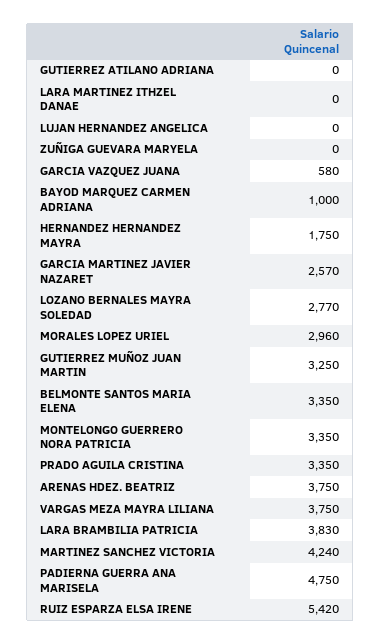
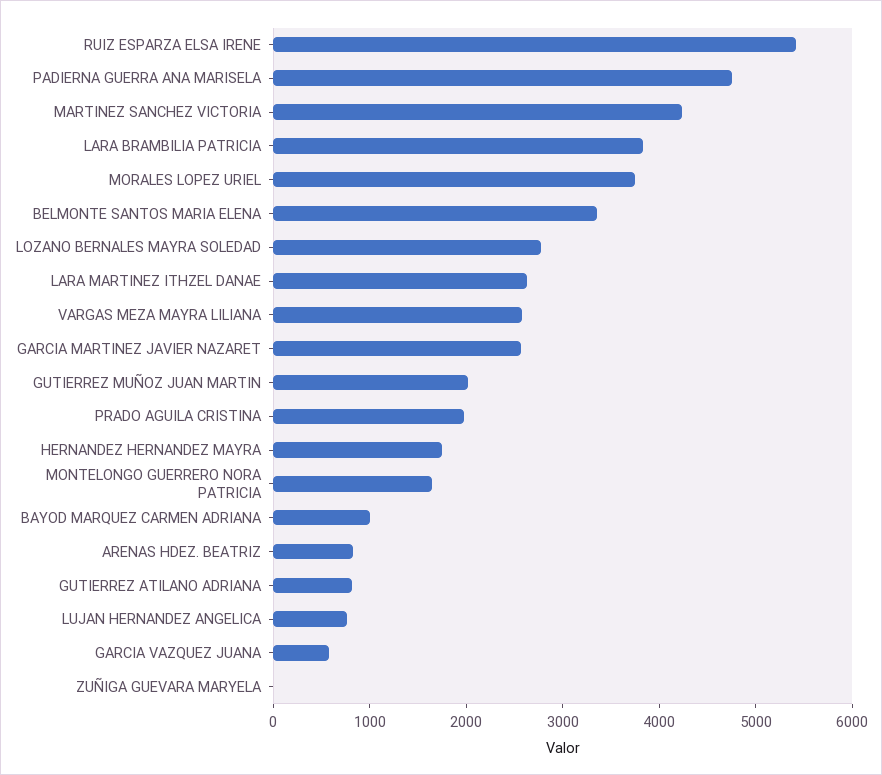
GUTIERREZ ATILANO ADRIANA: 0 -> 800
LARA MARTINEZ ITHZEL DANAE: 0 -> 2600
LUJAN HERNANDEZ ANGELICA: 0 -> 800
MORALES LOPEZ URIEL: 2960 -> 3800
GUTIERREZ MUÑOZ JUAN MARTIN: 3250 -> 2000
MONTELONGO GUERRERO NORA PATRICIA: 3350 -> 1600
PRADO AGUILA CRISTINA: 3350 -> 2000
ARENAS HDEZ. BEATRIZ: 3750 -> 800
VARGAS MEZA MAYRA LILIANA: 3750 -> 2600

